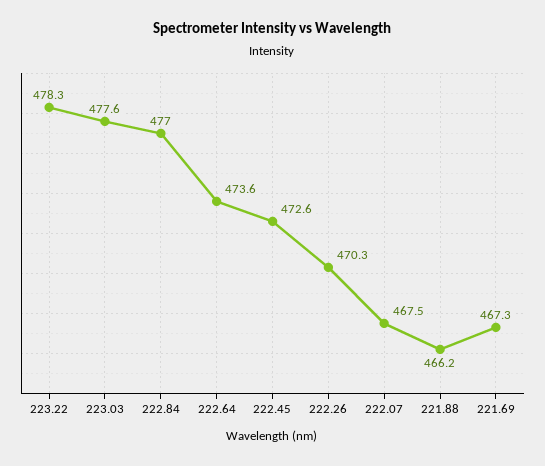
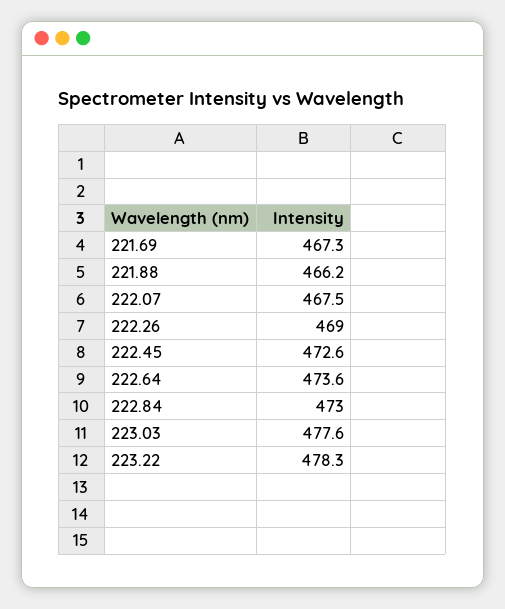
222.84: 477 -> 473
222.26: 470.3 -> 469

